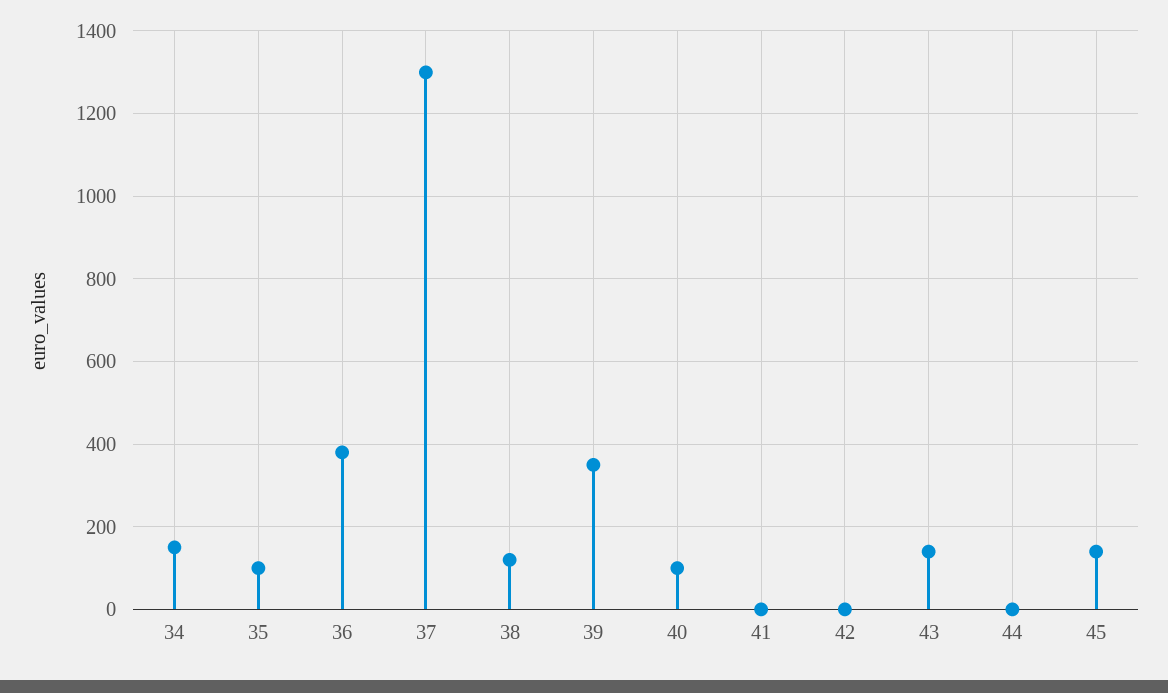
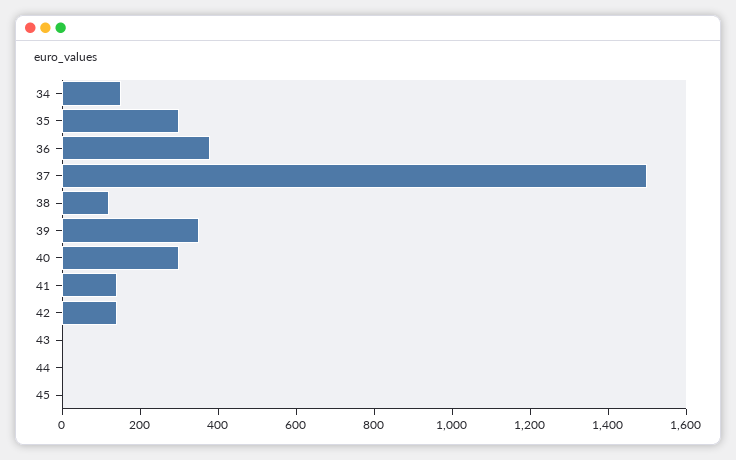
35: 100 -> 300
37: 1300 -> 1500
40: 100 -> 300
41: 0 -> 150
42: 0 -> 150
43: 140 -> 0
45: 140 -> 0

